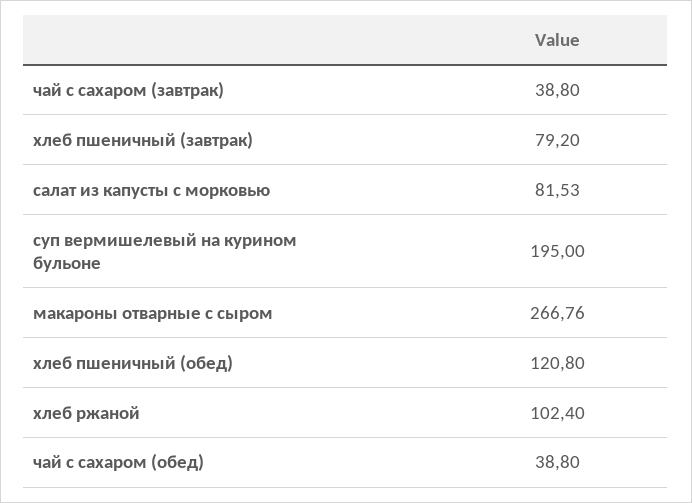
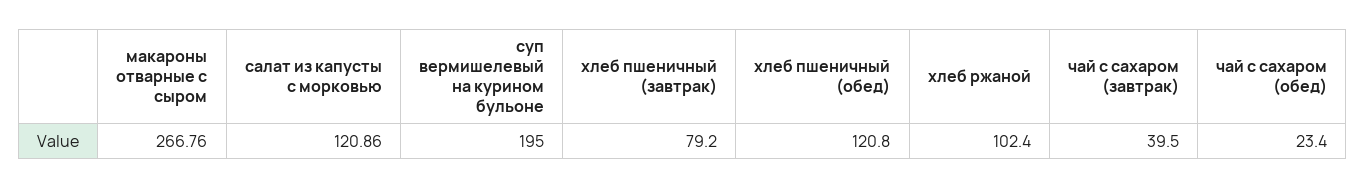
чай с сахаром (завтрак): 38.8 -> 39.5
салат из капусты с морковью: 81.53 -> 120.86
чай с сахаром (обед): 38.8 -> 23.4

